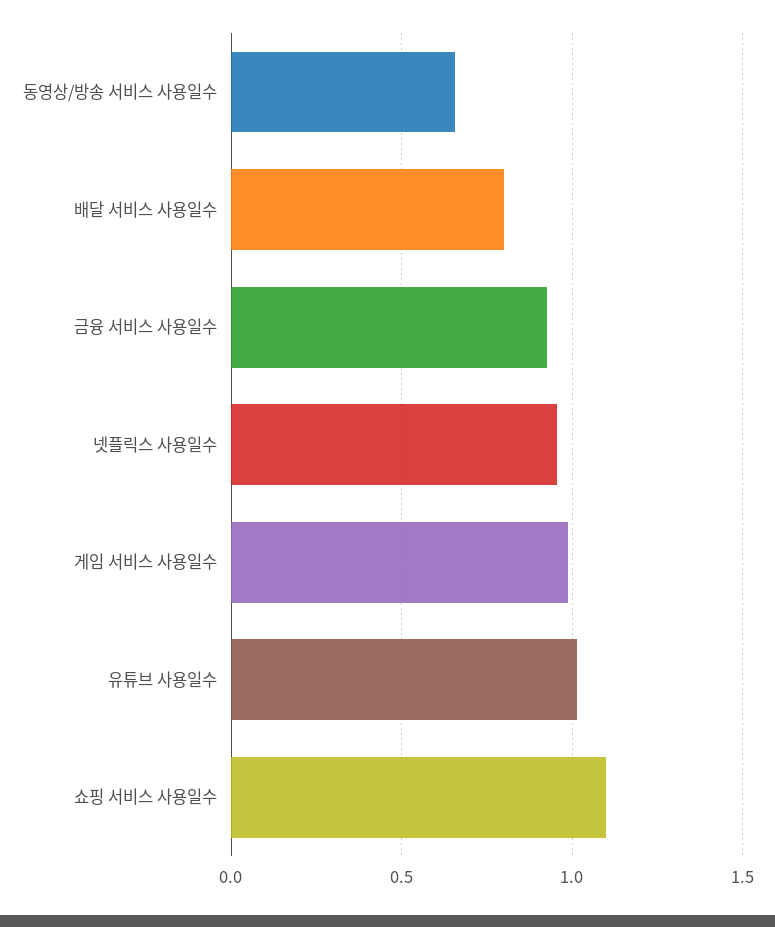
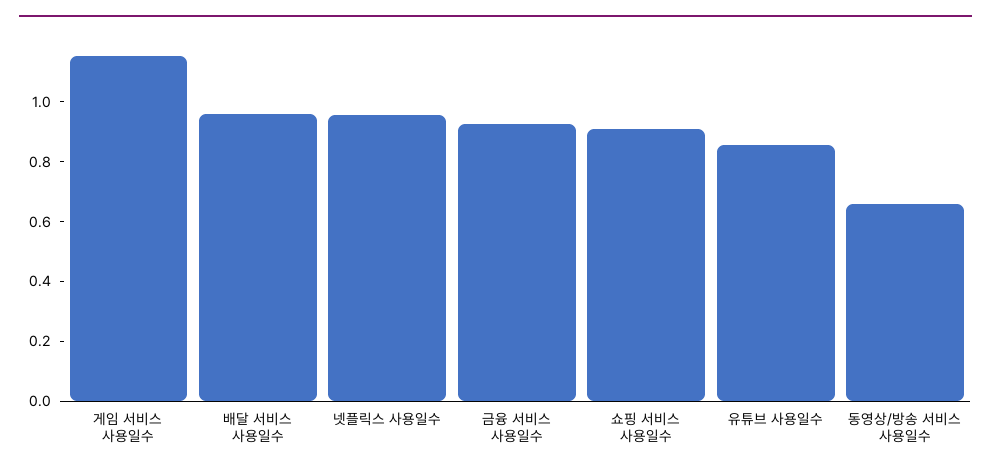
배달 서비스 사용일수: 0.8 -> 0.95
게임 서비스 사용일수: 1 -> 1.15
유튜브 사용일수: 1 -> 0.85
쇼핑 서비스 사용일수: 1.1 -> 0.9

